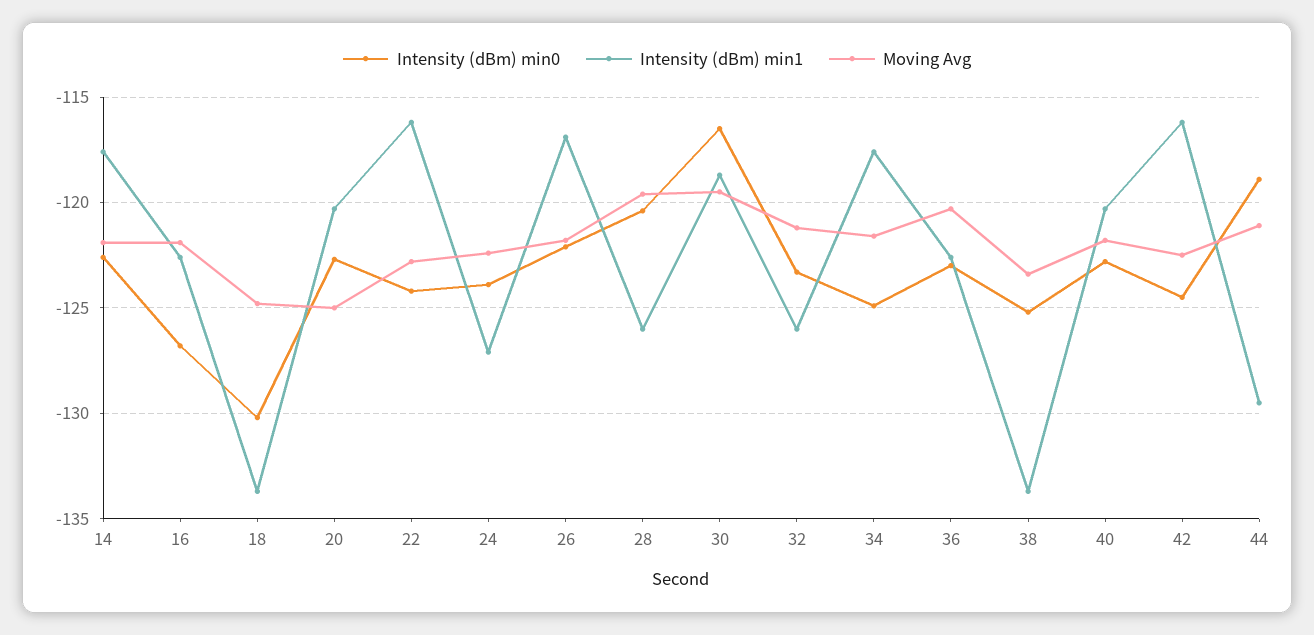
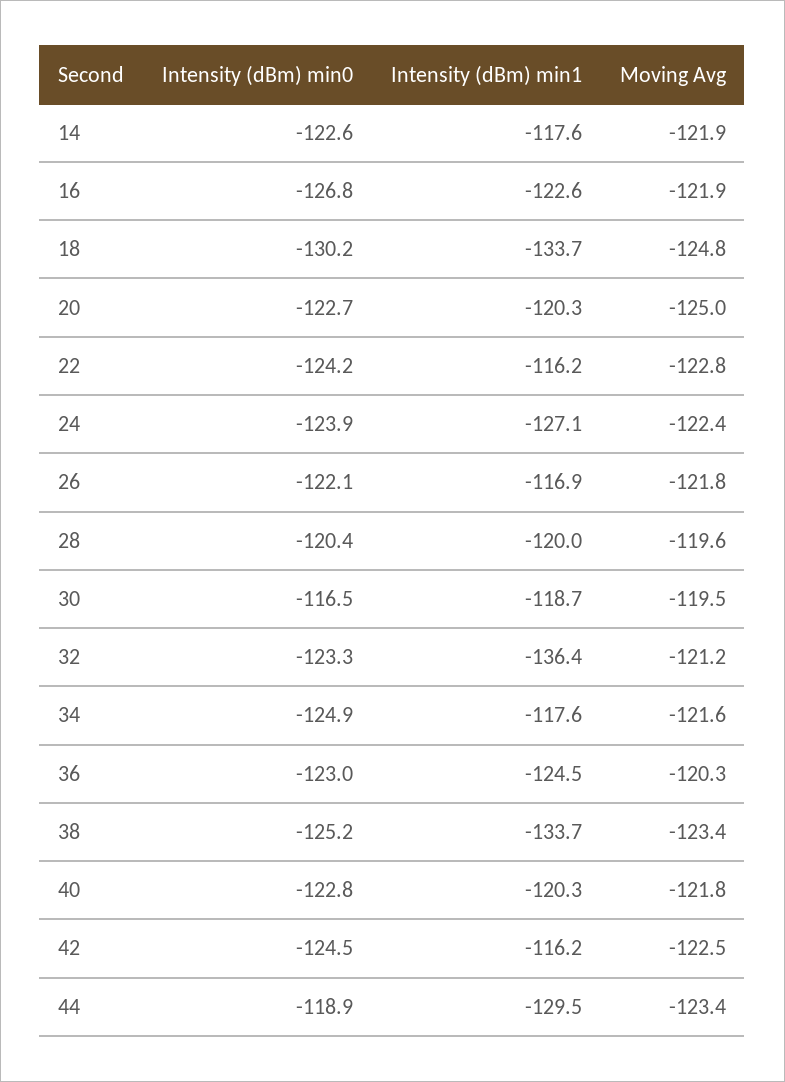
Intensity (dBm) min1, 28: -126 -> -120
Intensity (dBm) min1, 32: -126 -> -136.4
Intensity (dBm) min1, 36: -122.5 -> -124.5
Moving Avg, 44: -121 -> -123.4

